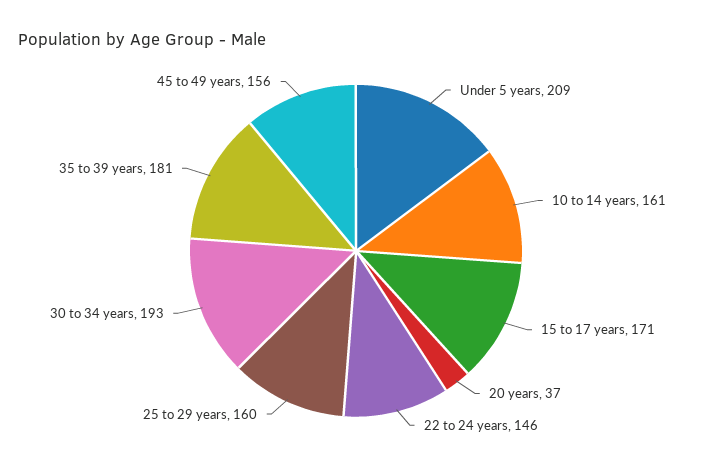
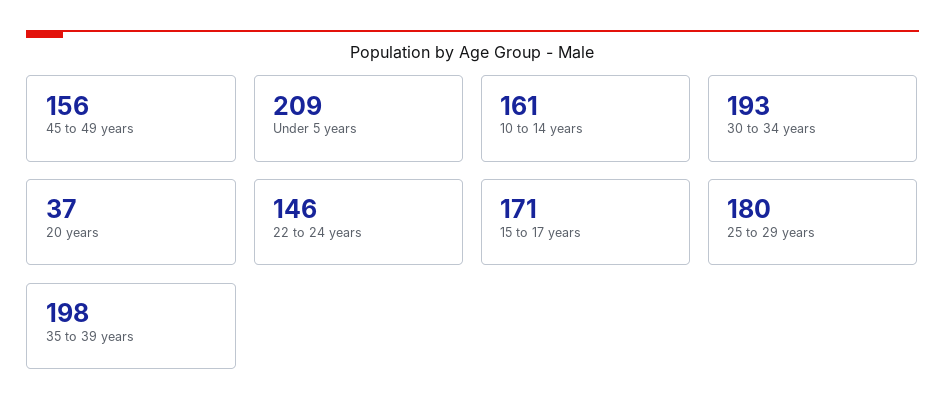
25 to 29 years: 160 -> 180
35 to 39 years: 181 -> 198

